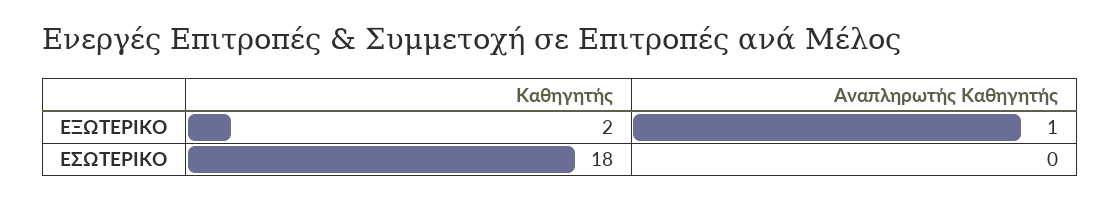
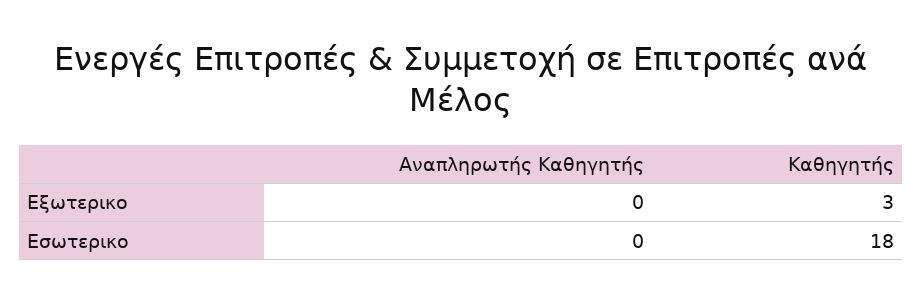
Καθηγητής, ΕΞΩΤΕΡΙΚΟ: 2 -> 3
Αναπληρωτής Καθηγητής, ΕΞΩΤΕΡΙΚΟ: 1 -> 0

